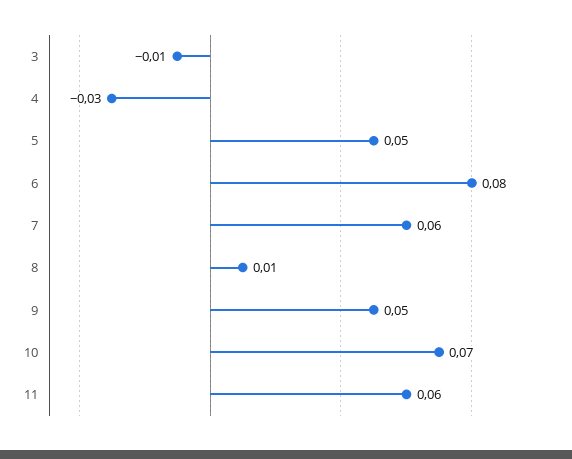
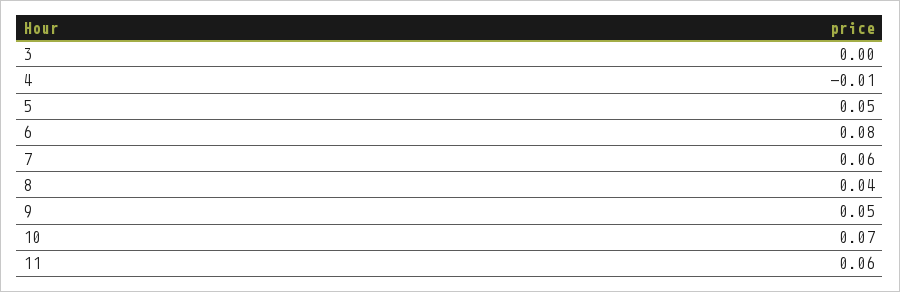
3: -0.01 -> 0
4: -0.03 -> -0.01
8: 0.01 -> 0.04

